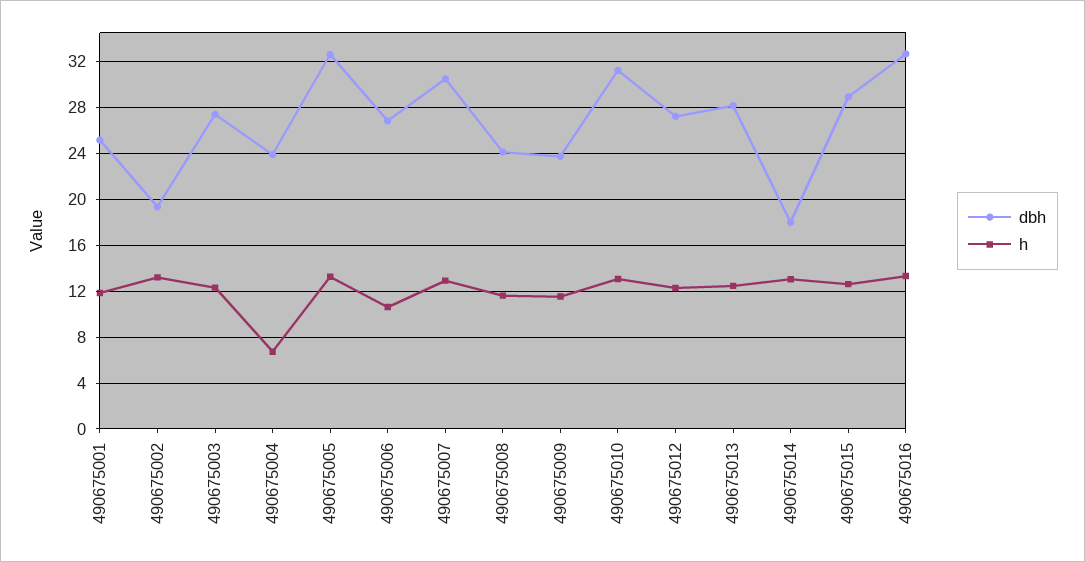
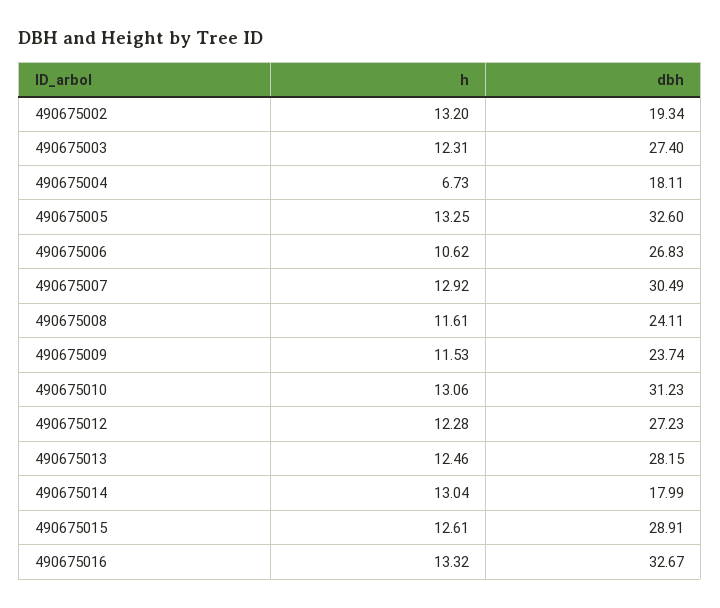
dbh, 490675001: 25 -> none
h, 490675001: 12 -> none
dbh, 490675004: 24 -> 18.11

